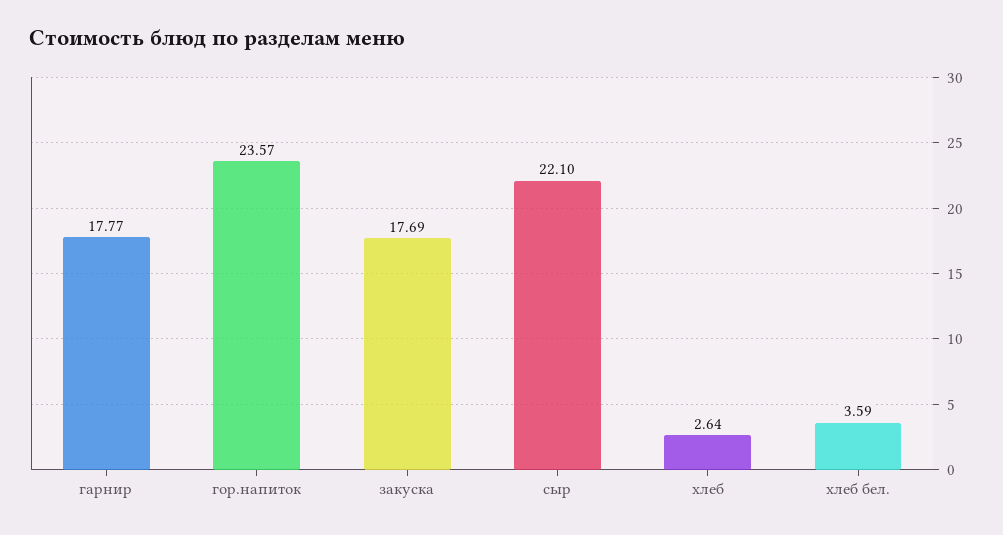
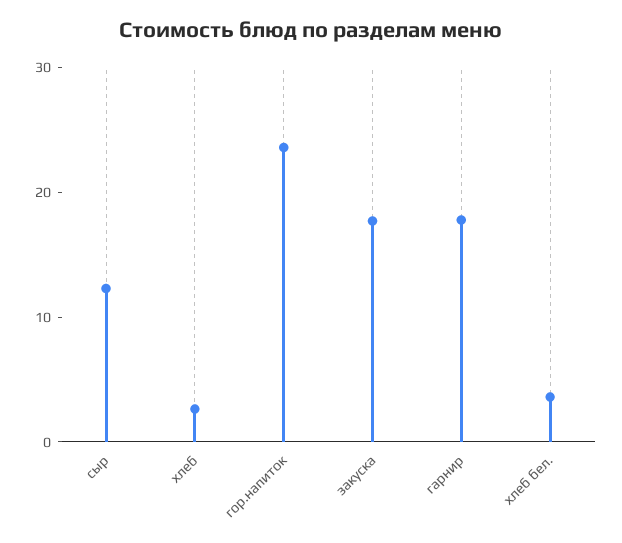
сыр: 22.1 -> 12

